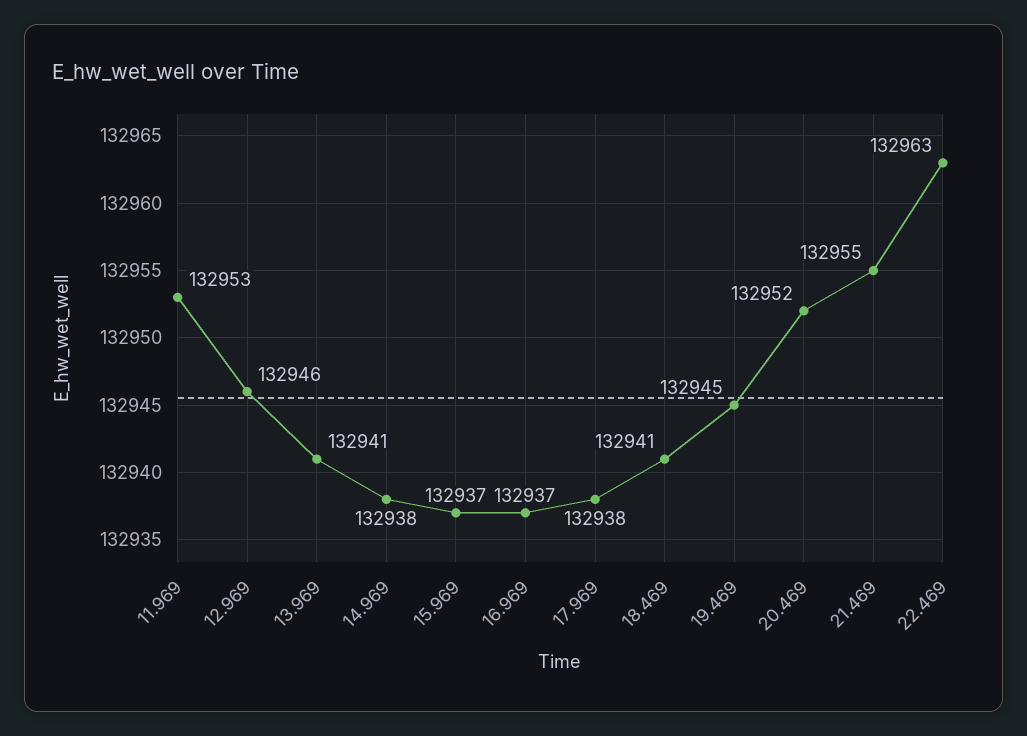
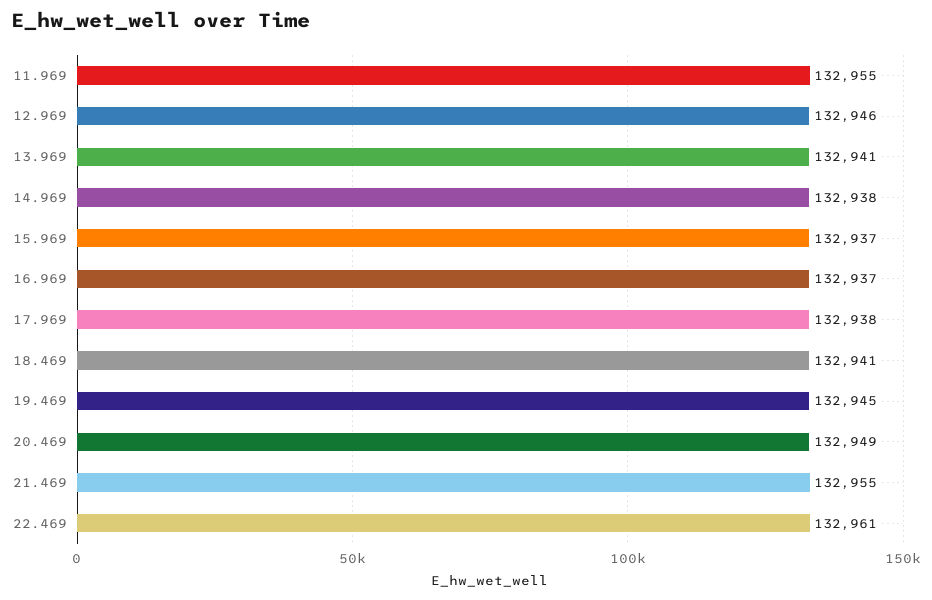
11.969: 132953 -> 132955
20.469: 132952 -> 132949
22.469: 132963 -> 132961

